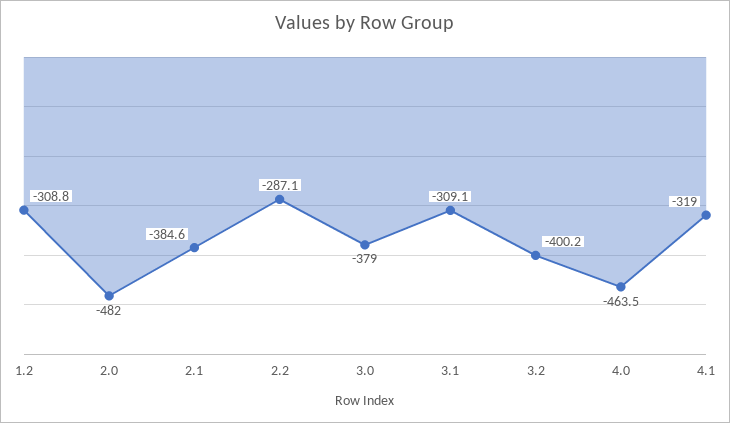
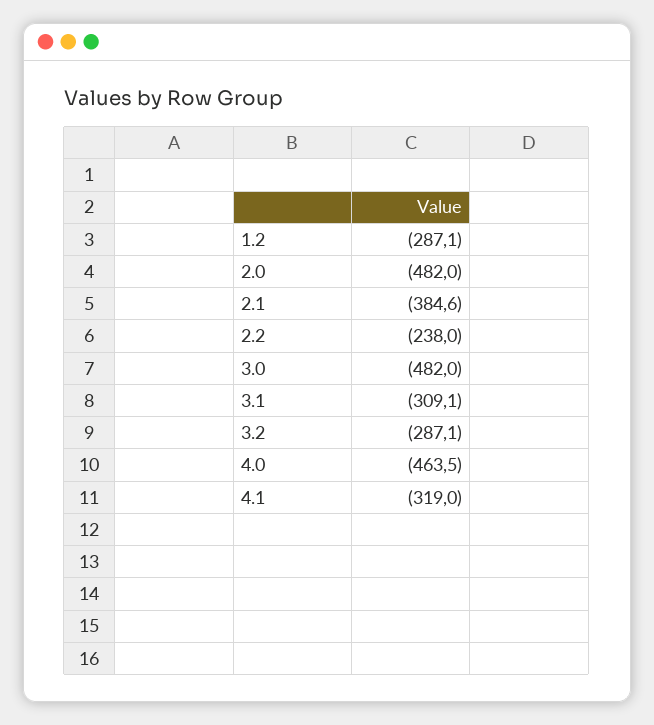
1.2: -308.8 -> -287.1
2.2: -287.1 -> -238
3.0: -379 -> -482
3.2: -400.2 -> -287.1

